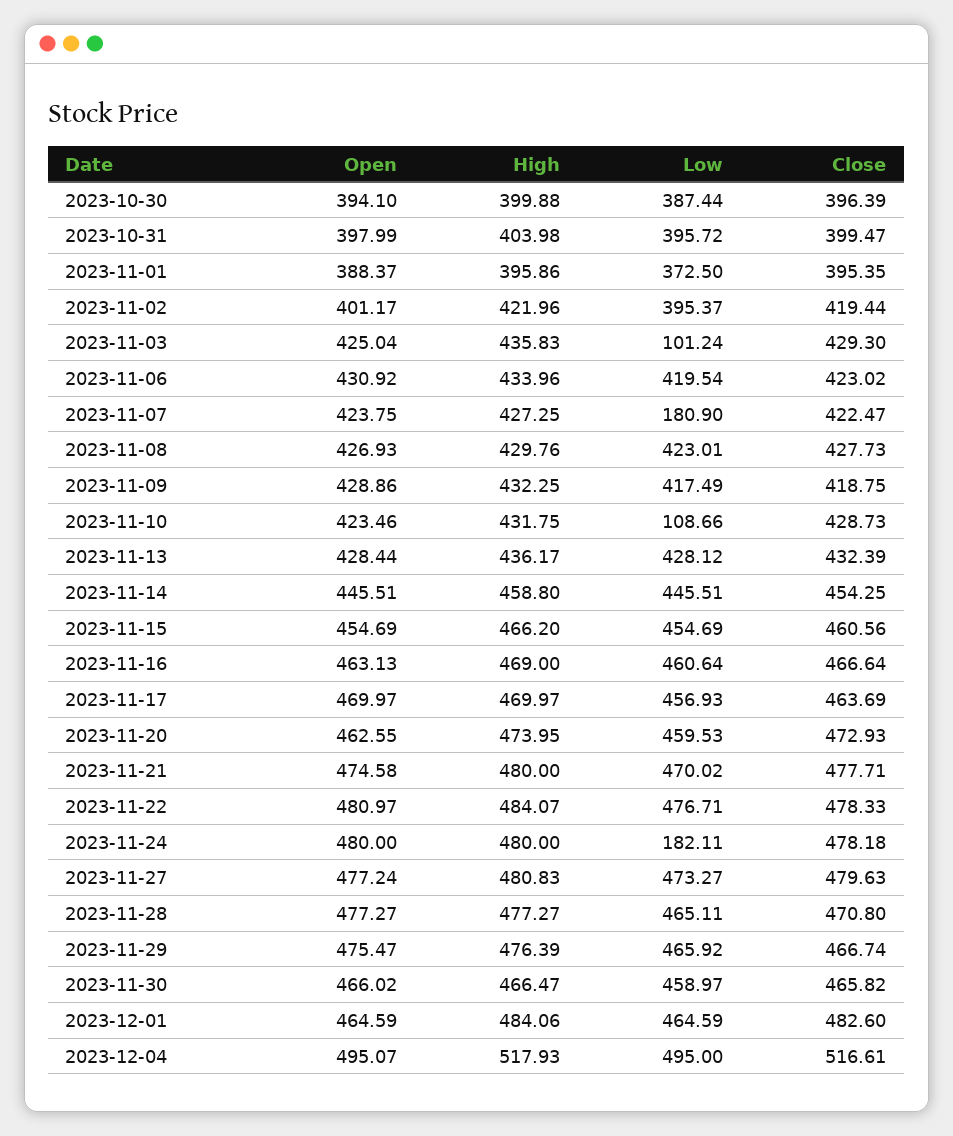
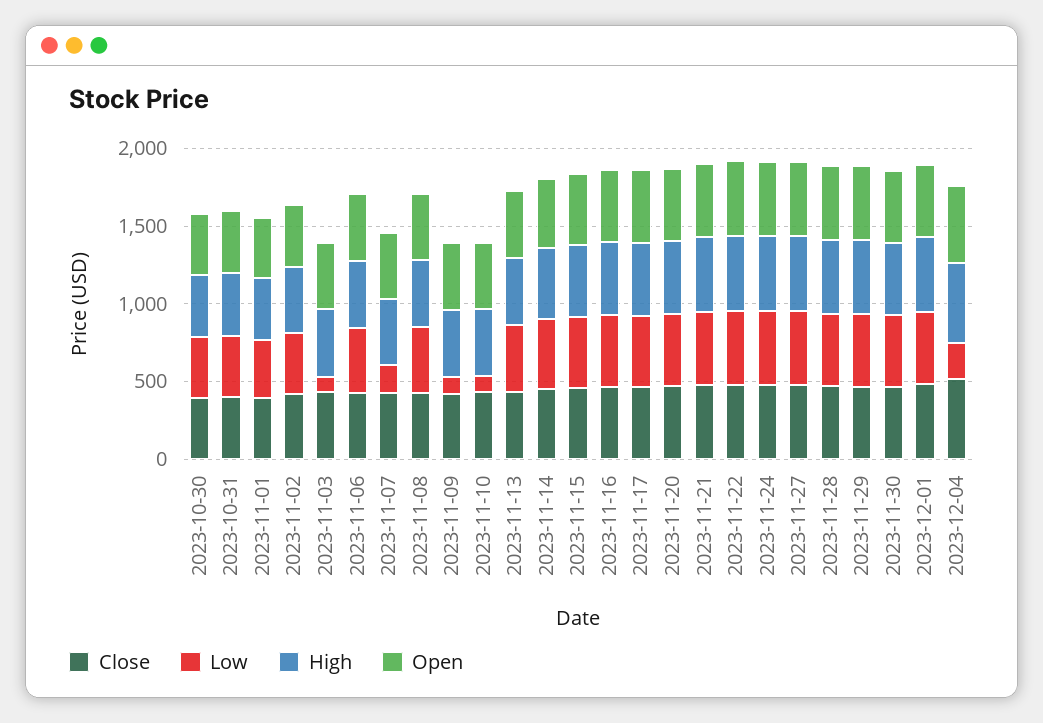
Low, 2023-11-09: 417.49 -> 100
Low, 2023-11-24: 182.11 -> 500
Low, 2023-12-04: 495 -> 200

